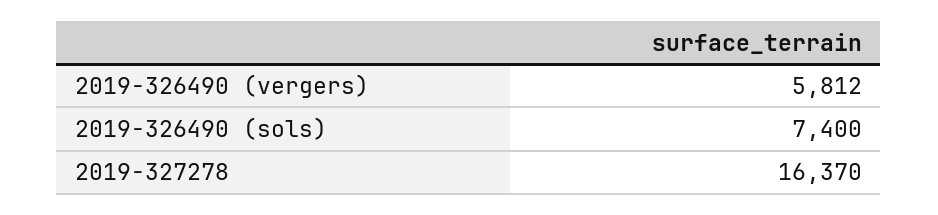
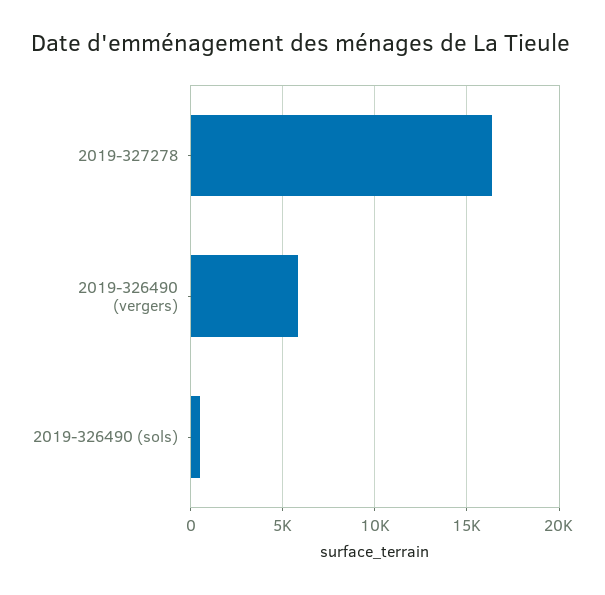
2019-326490 (sols): 7400 -> 500

